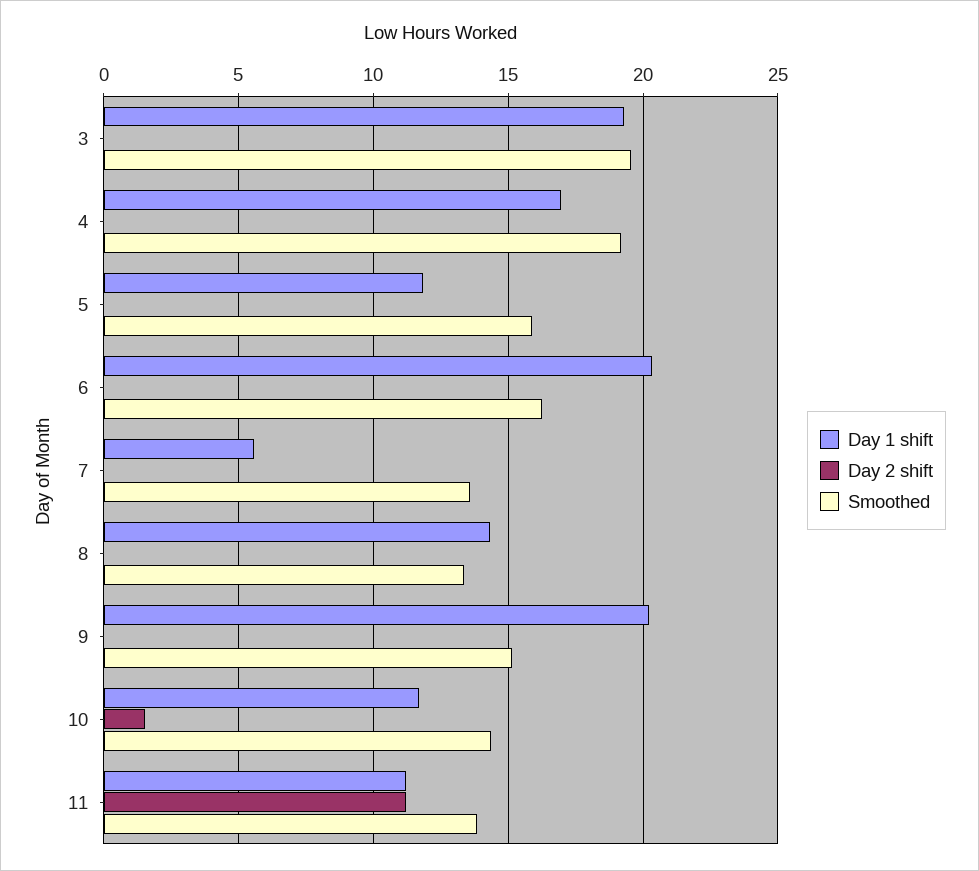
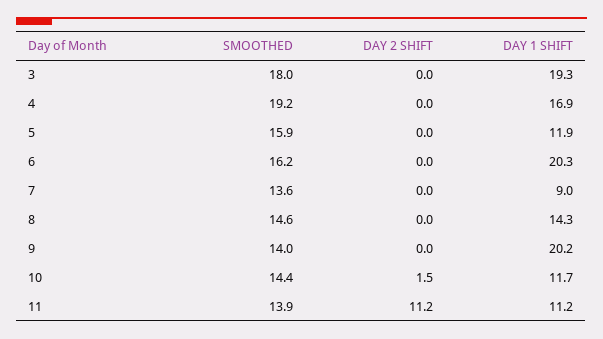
Smoothed, 3: 19.5 -> 18
Day 1 shift, 7: 5.5 -> 9
Smoothed, 8: 13.5 -> 14.6
Smoothed, 9: 15 -> 14

